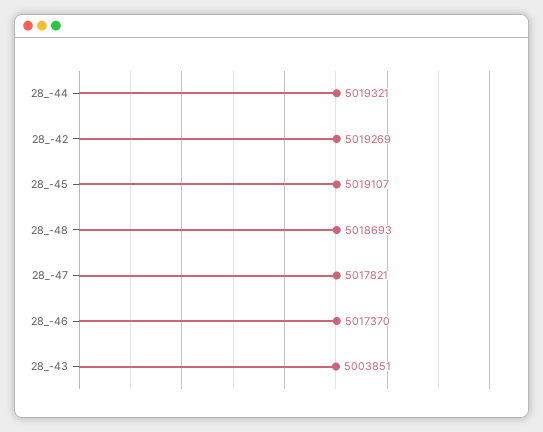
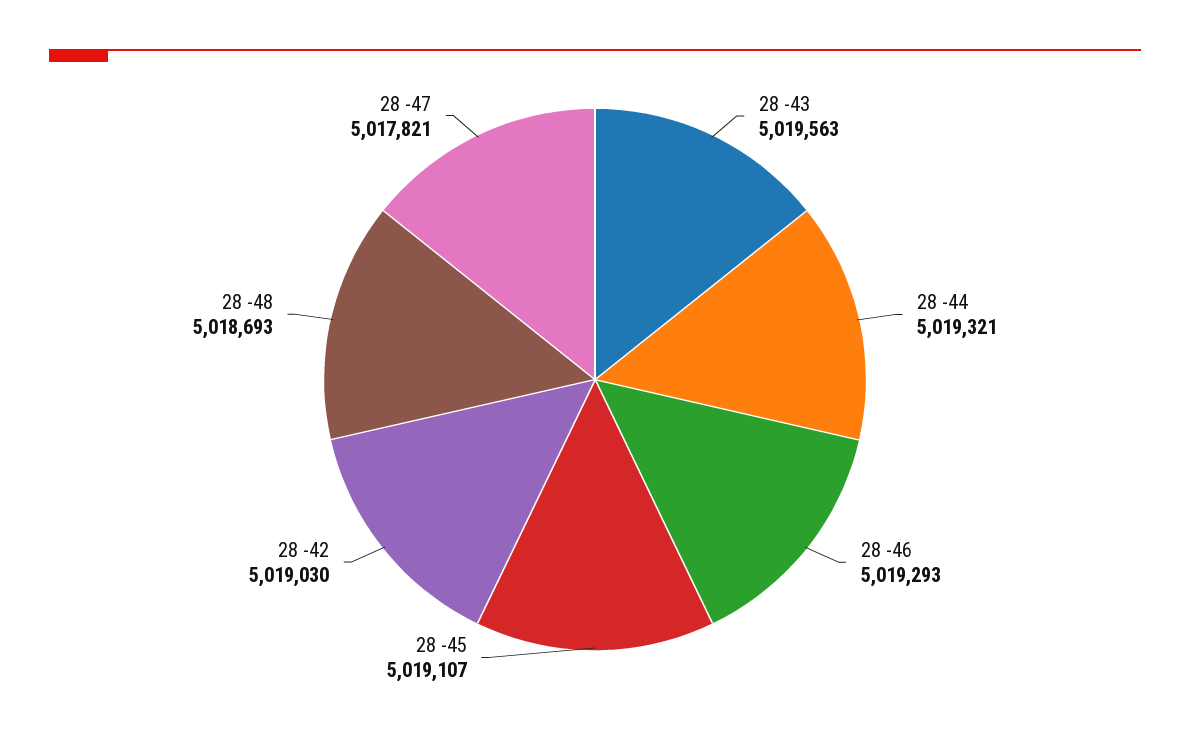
28_-42: 5019269 -> 5019030
28_-46: 5017370 -> 5019293
28_-43: 5003851 -> 5019563

